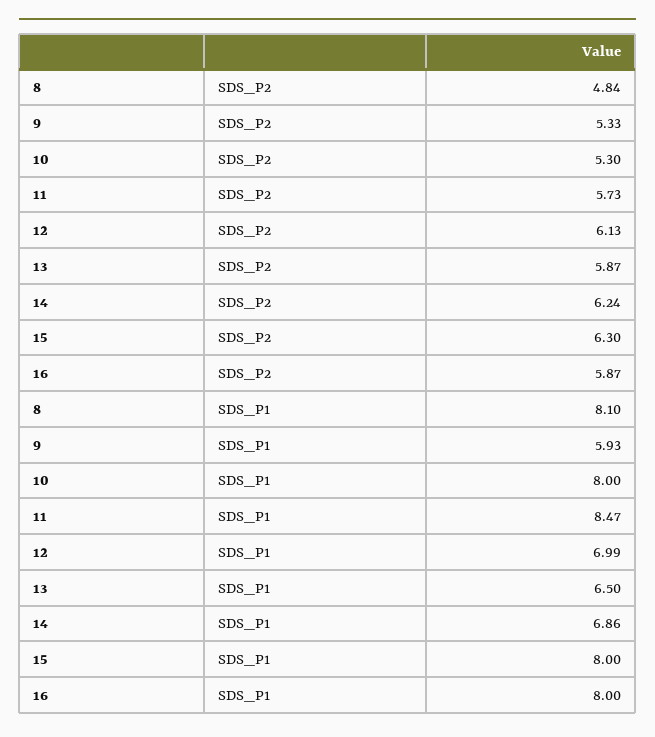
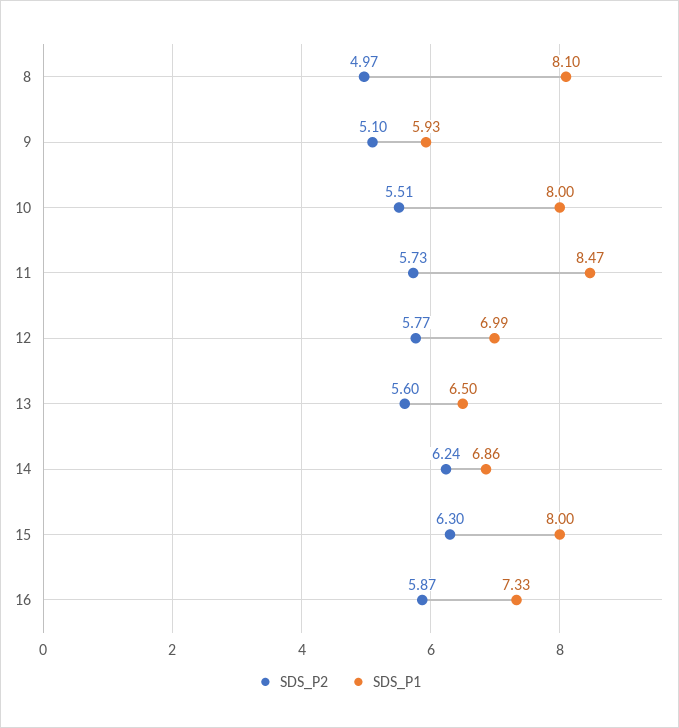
SDS_P2, 8: 4.84 -> 4.97
SDS_P2, 9: 5.33 -> 5.1
SDS_P2, 10: 5.3 -> 5.51
SDS_P2, 12: 6.13 -> 5.77
SDS_P2, 13: 5.87 -> 5.6
SDS_P1, 16: 8 -> 7.33

